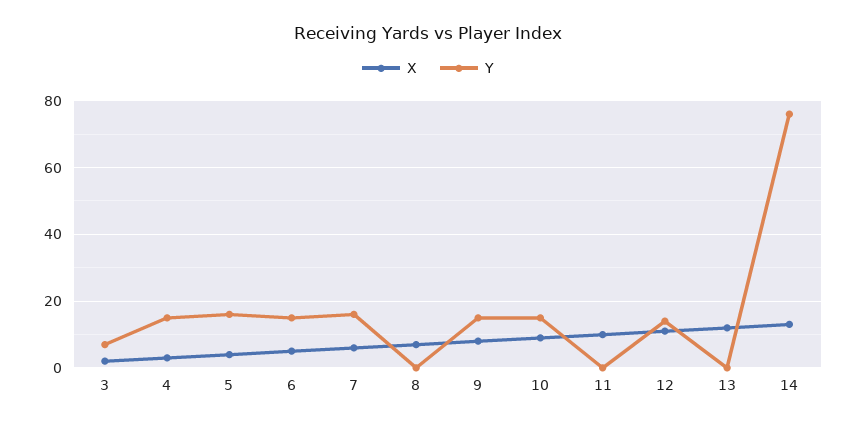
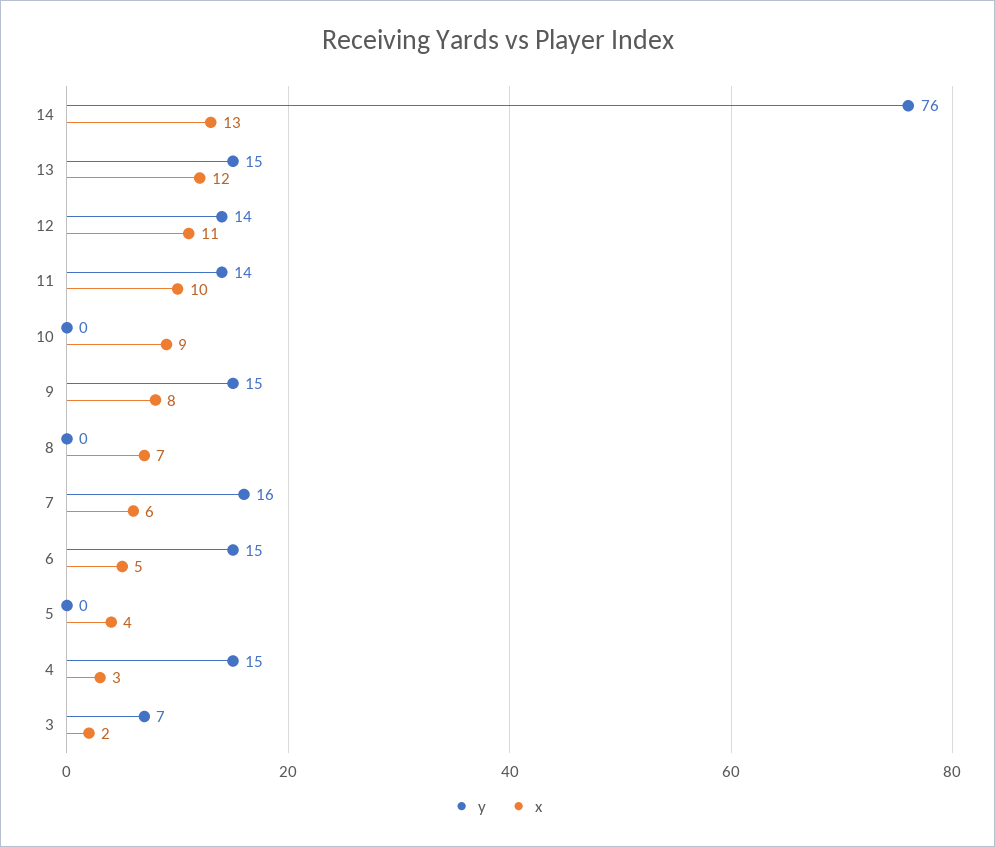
Y, 5: 15 -> 0
Y, 10: 15 -> 0
Y, 11: 0 -> 14
Y, 13: 0 -> 15

